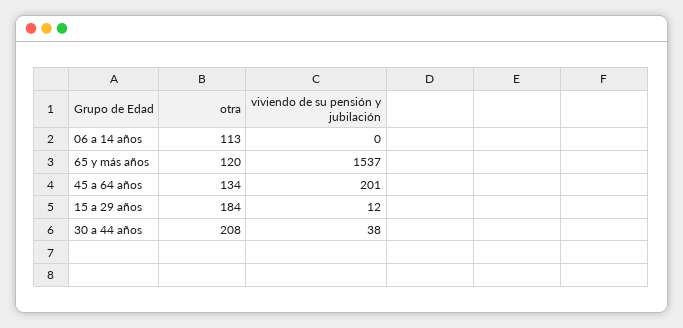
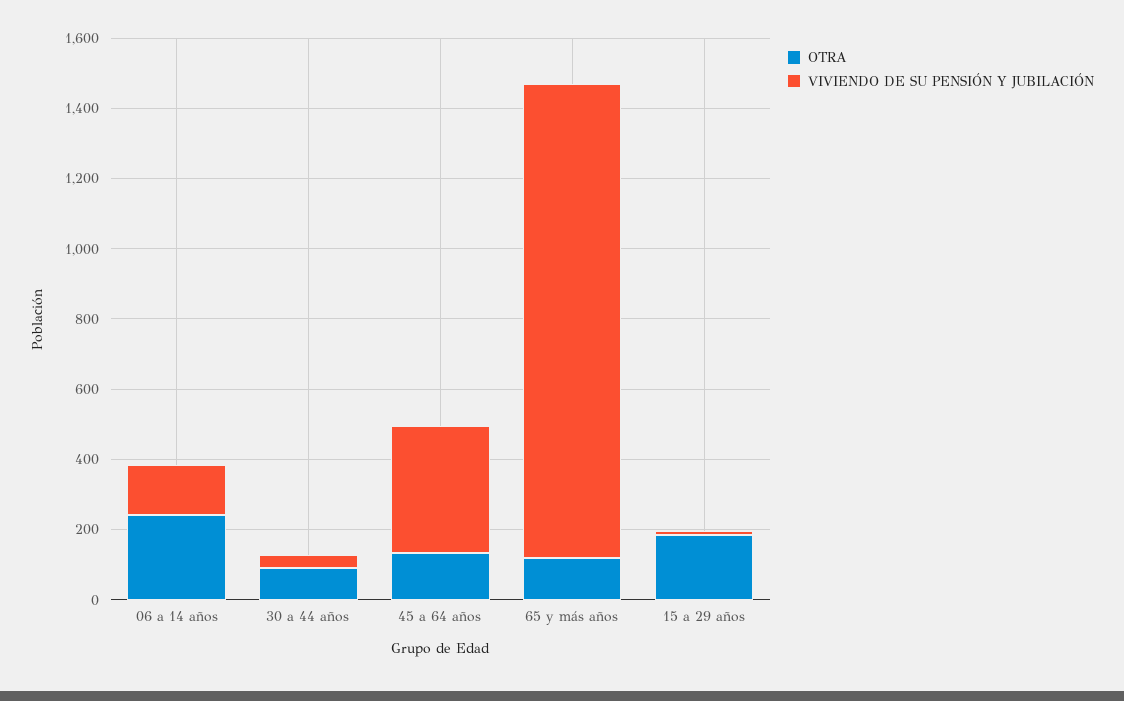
otra, 06 a 14 años: 113 -> 250
viviendo de su pensión y jubilación, 06 a 14 años: 0 -> 150
viviendo de su pensión y jubilación, 65 y más años: 1537 -> 1350
viviendo de su pensión y jubilación, 45 a 64 años: 201 -> 350
otra, 30 a 44 años: 208 -> 100

